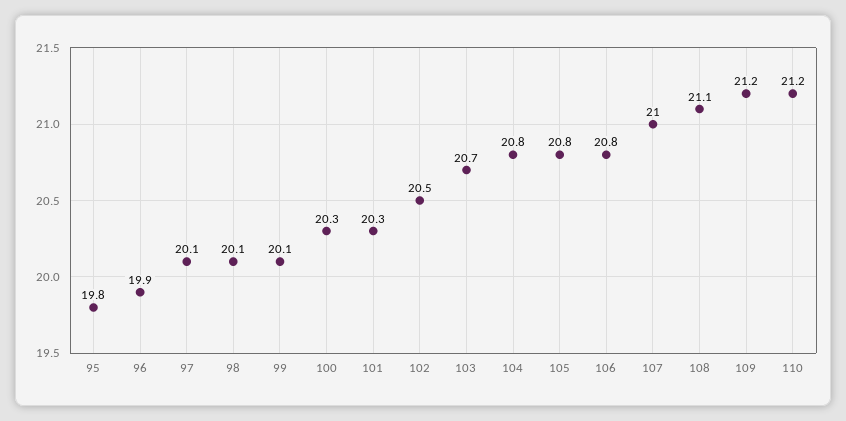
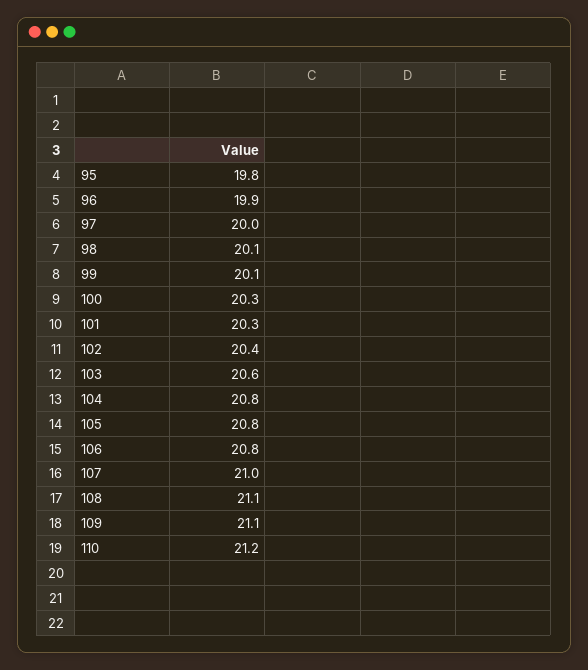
97: 20.1 -> 20
102: 20.5 -> 20.4
103: 20.7 -> 20.6
109: 21.2 -> 21.1

